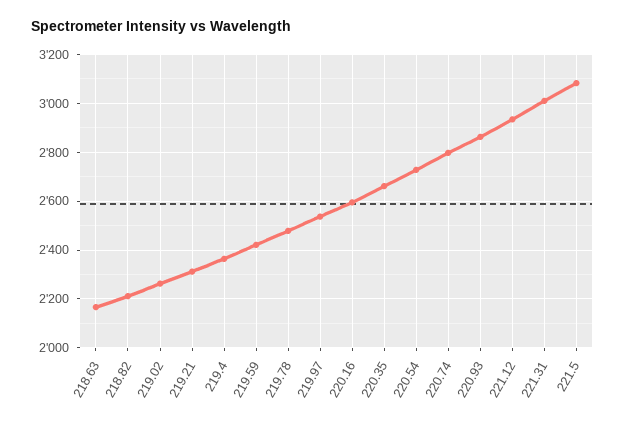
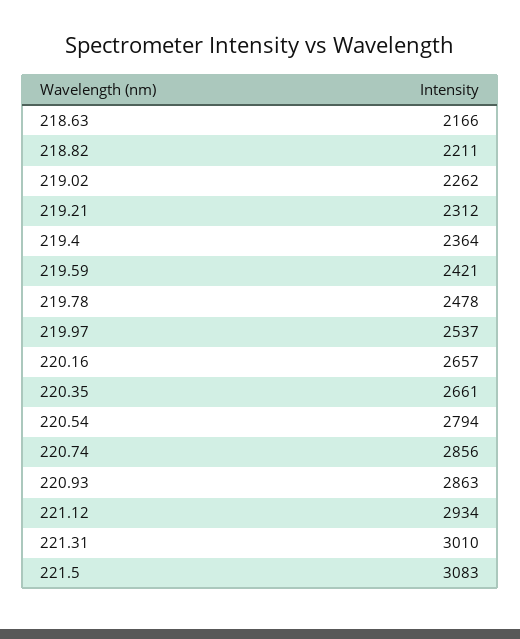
220.16: 2600 -> 2657
220.54: 2725 -> 2794
220.74: 2800 -> 2856

